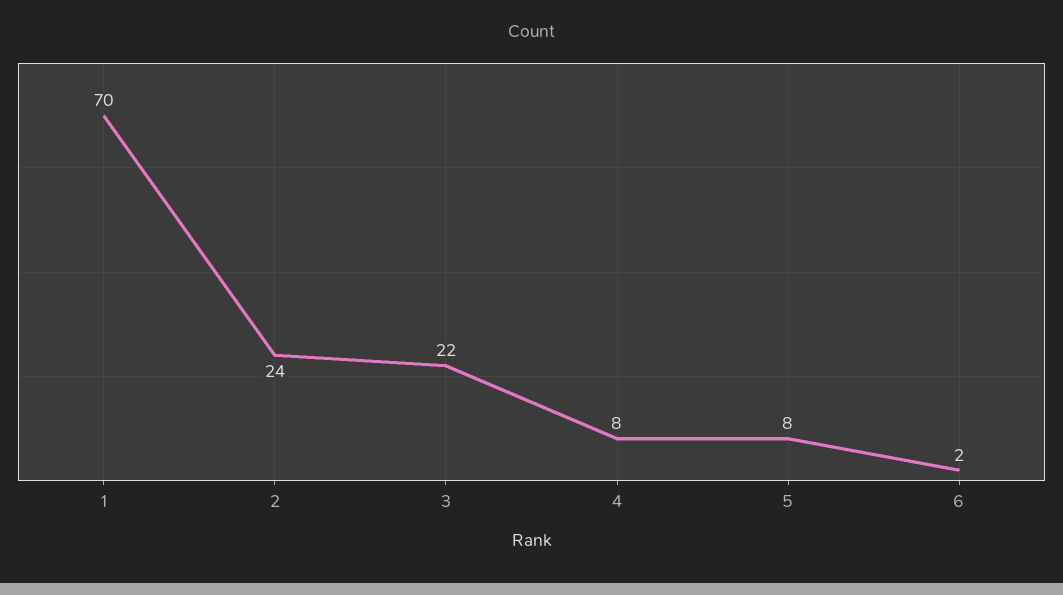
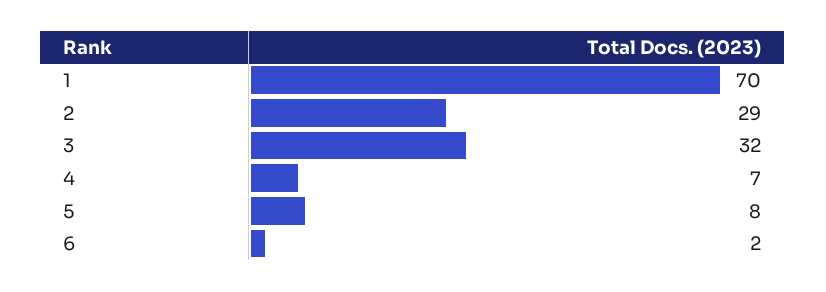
2: 24 -> 29
3: 22 -> 32
4: 8 -> 7

